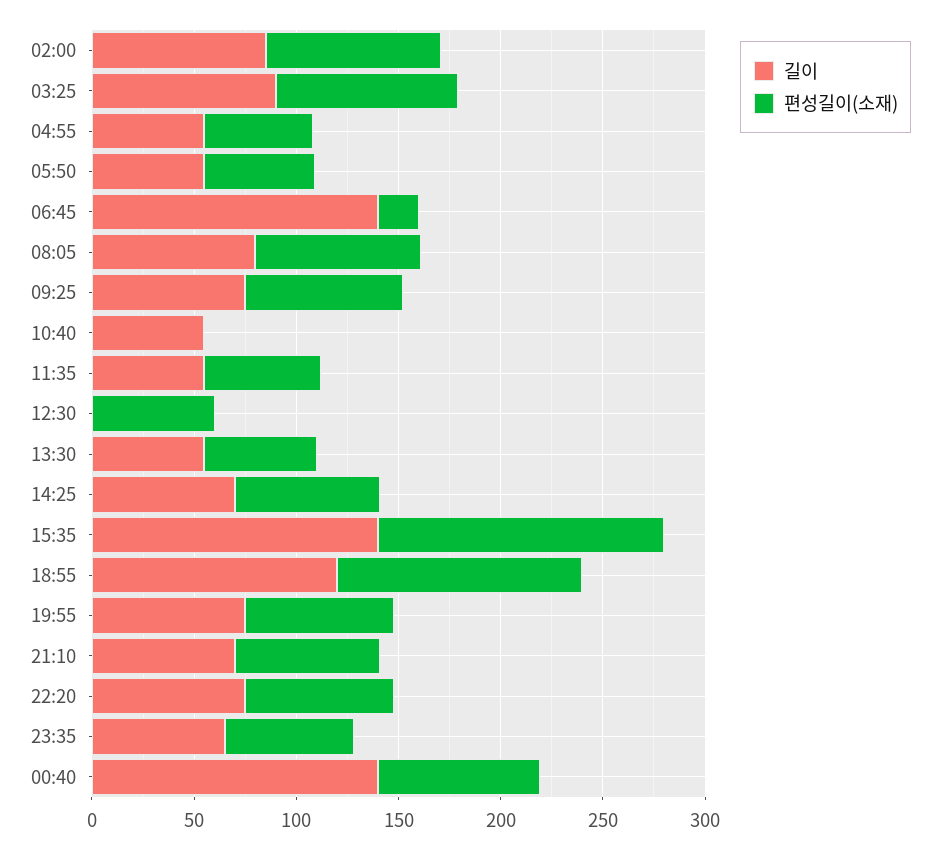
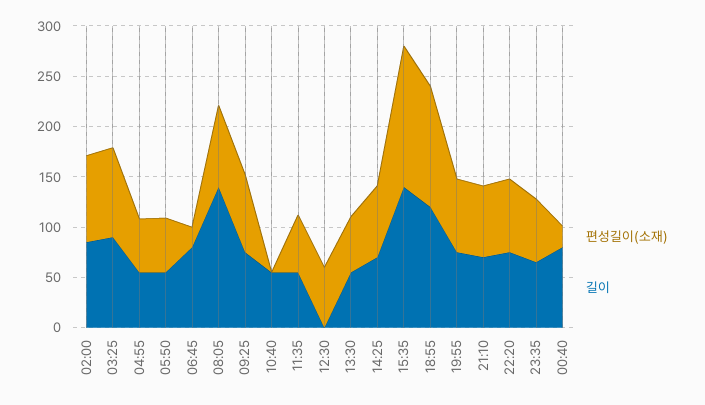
길이, 06:45: 140 -> 80
길이, 08:05: 80 -> 140
길이, 00:40: 140 -> 80
편성길이(소재), 00:40: 80 -> 20

